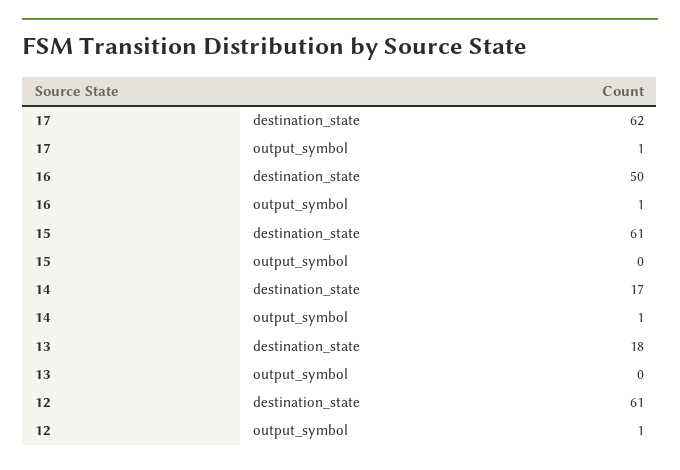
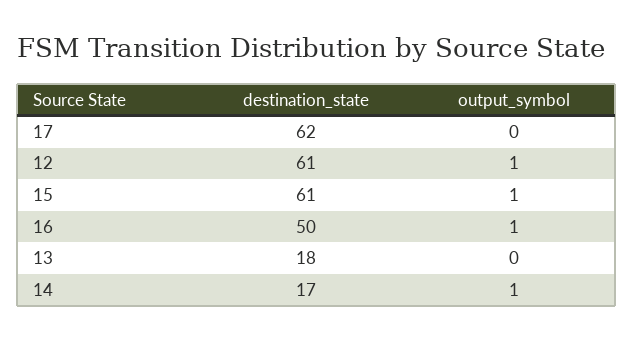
17, output_symbol: 1 -> 0
15, output_symbol: 0 -> 1

